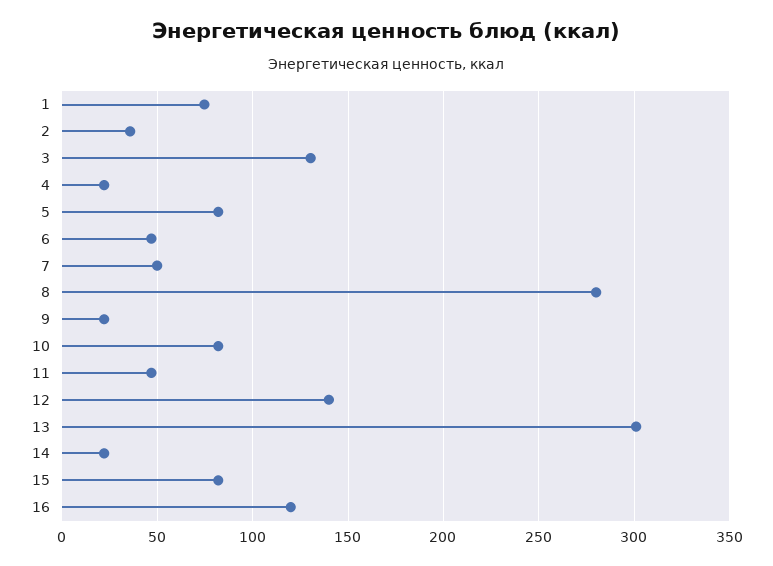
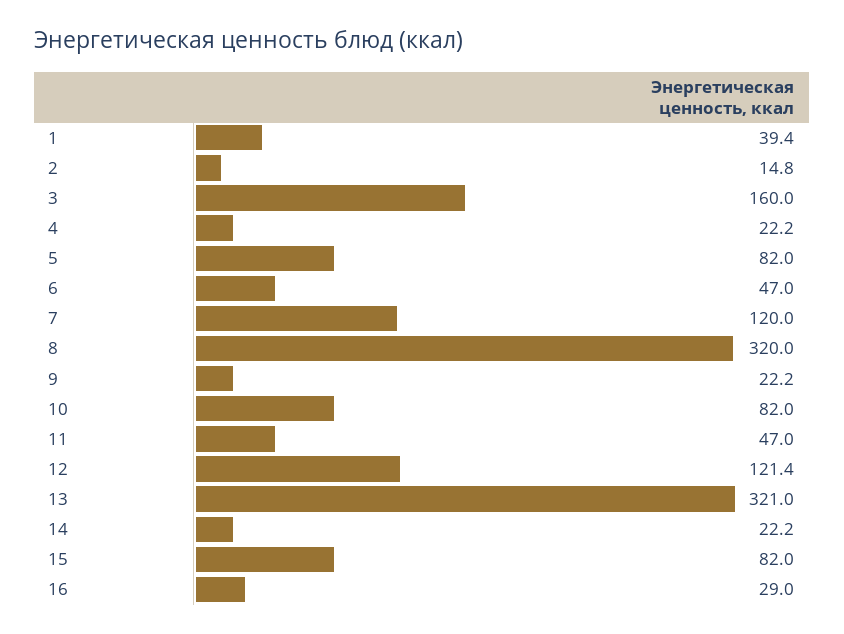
1: 75 -> 39.4
2: 35 -> 14.8
3: 130 -> 160
7: 50 -> 120
8: 280 -> 320
12: 140 -> 121.4
13: 300 -> 321
16: 120 -> 29

